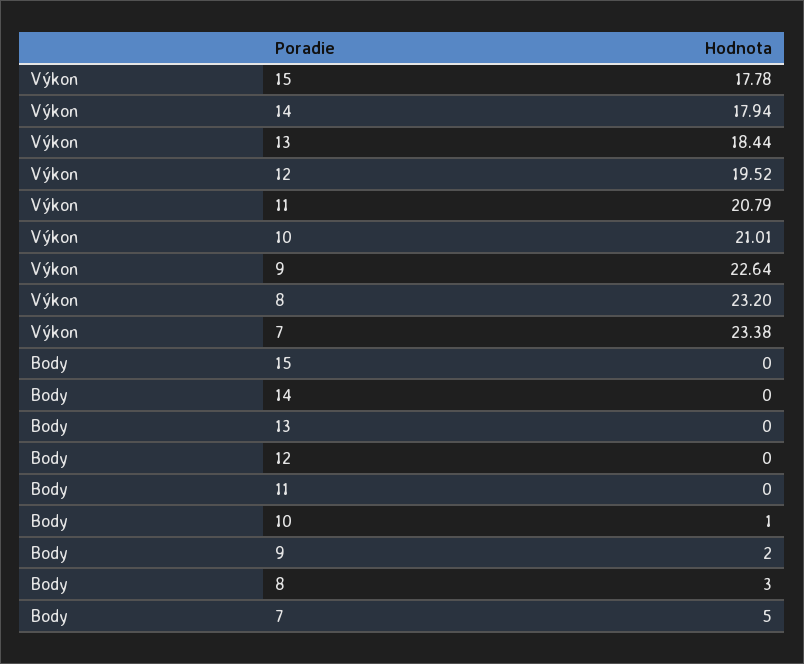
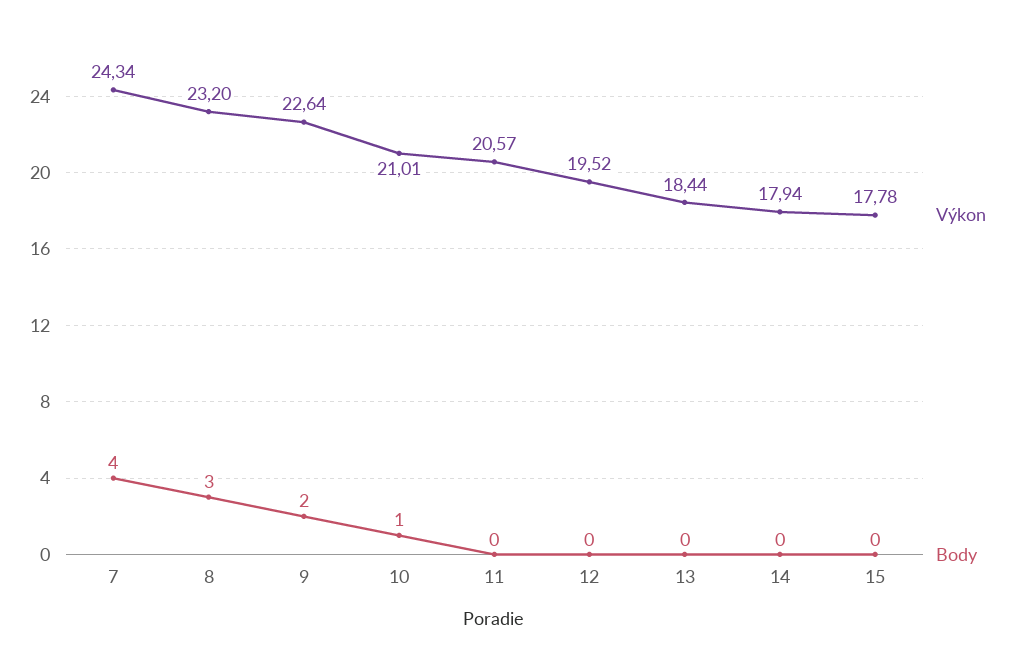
Výkon, 11: 20.79 -> 20.57
Výkon, 7: 23.38 -> 24.34
Body, 7: 5 -> 4

